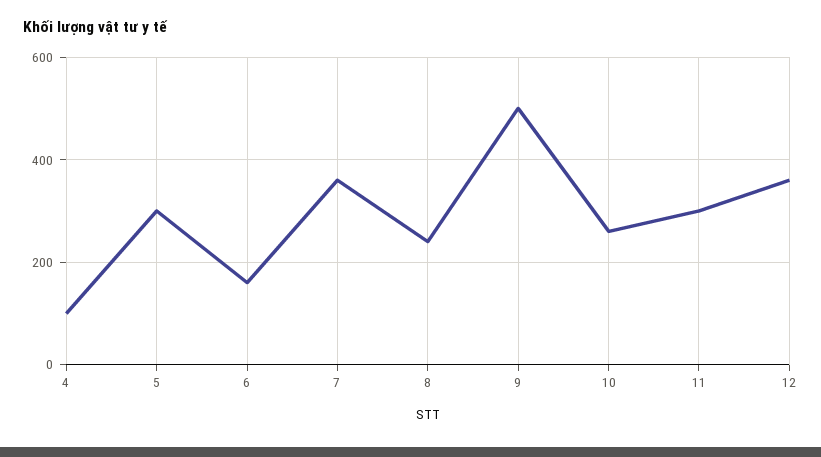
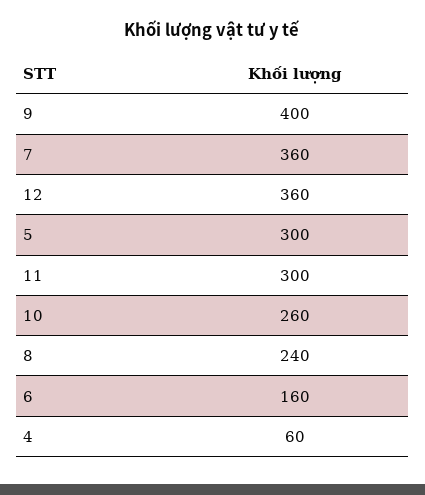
4: 100 -> 60
9: 500 -> 400

